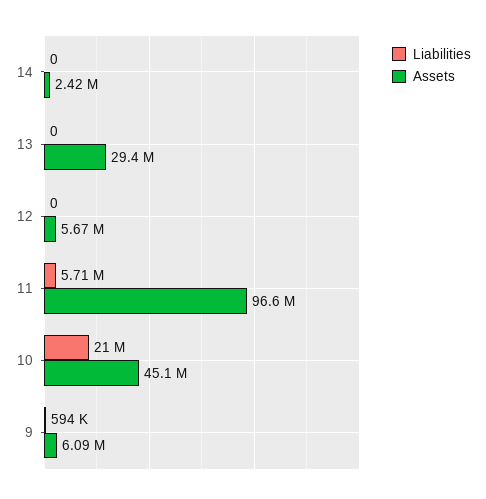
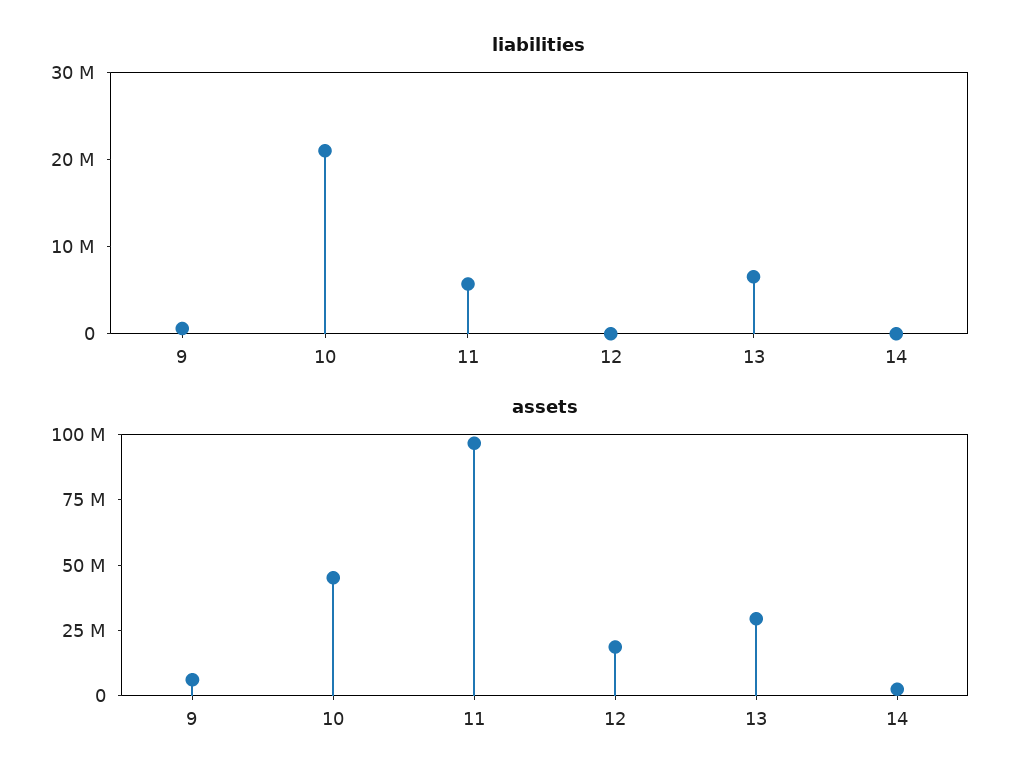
Liabilities, 13: 0 -> 6000000
Assets, 12: 5670000 -> 20000000

